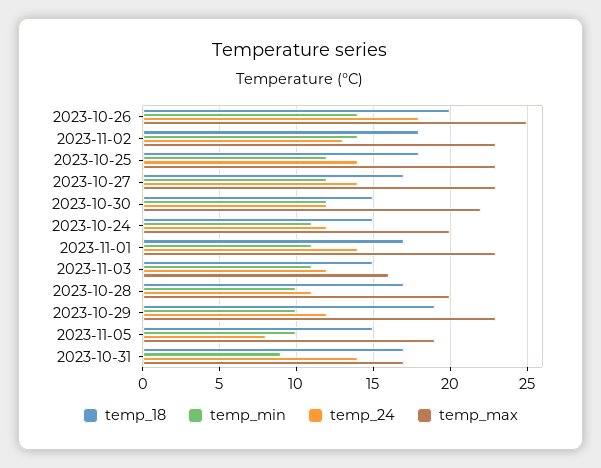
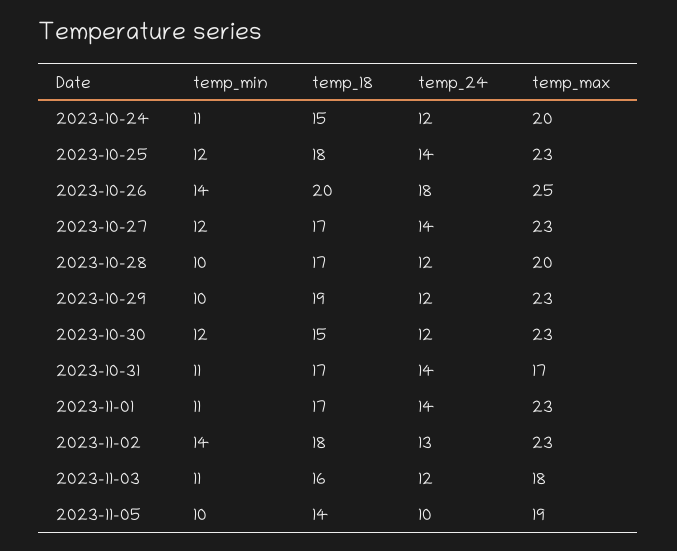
temp_max, 2023-10-30: 22 -> 23
temp_18, 2023-11-03: 15 -> 16
temp_max, 2023-11-03: 16 -> 18
temp_24, 2023-10-28: 11 -> 12
temp_18, 2023-11-05: 15 -> 14
temp_24, 2023-11-05: 8 -> 10
temp_min, 2023-10-31: 9 -> 11

